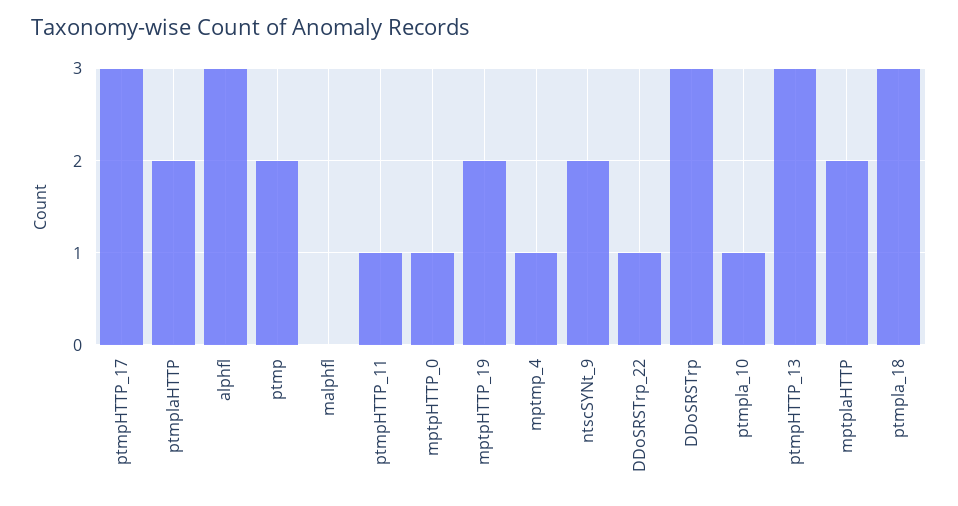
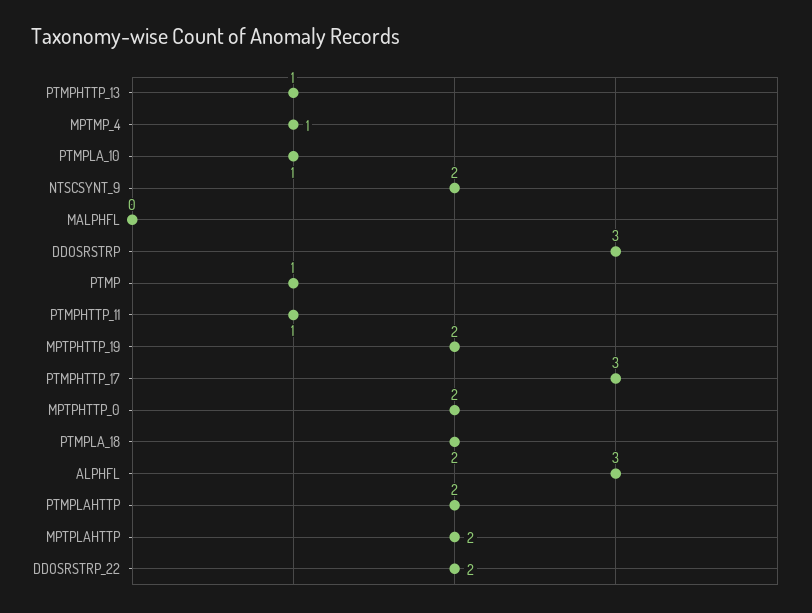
ptmp: 2 -> 1
mptpHTTP_0: 1 -> 2
DDoSRSTrp_22: 1 -> 2
ptmpHTTP_13: 3 -> 1
ptmpla_18: 3 -> 2

